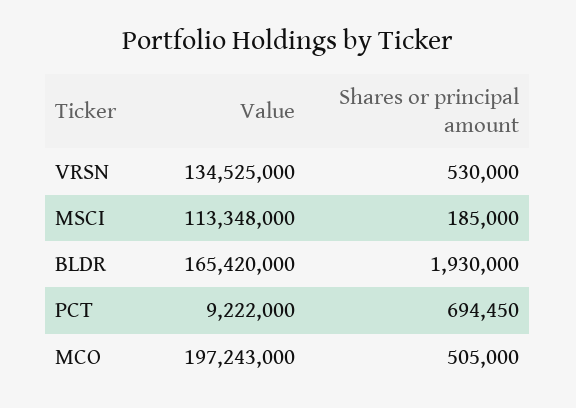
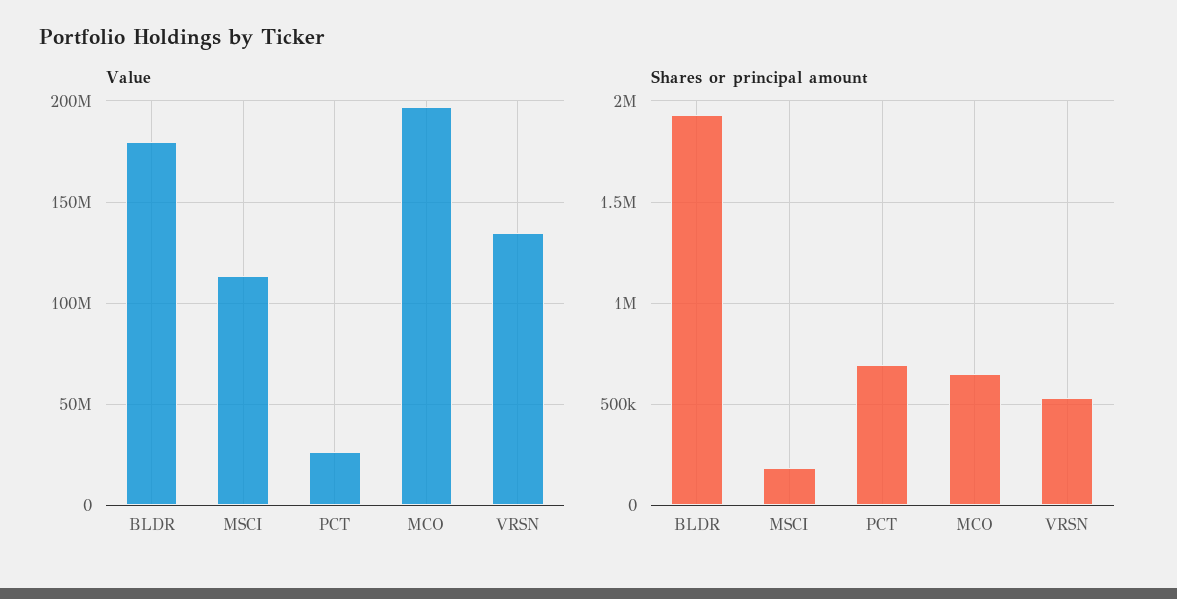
Value, BLDR: 165420000 -> 180000000
Value, PCT: 9222000 -> 25000000
Shares or principal amount, MCO: 505000 -> 650000

